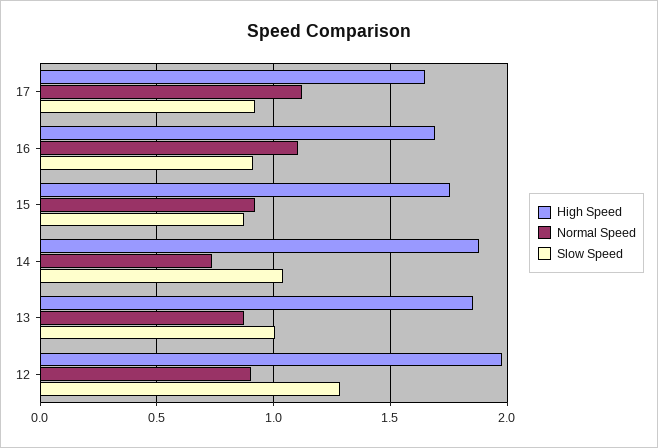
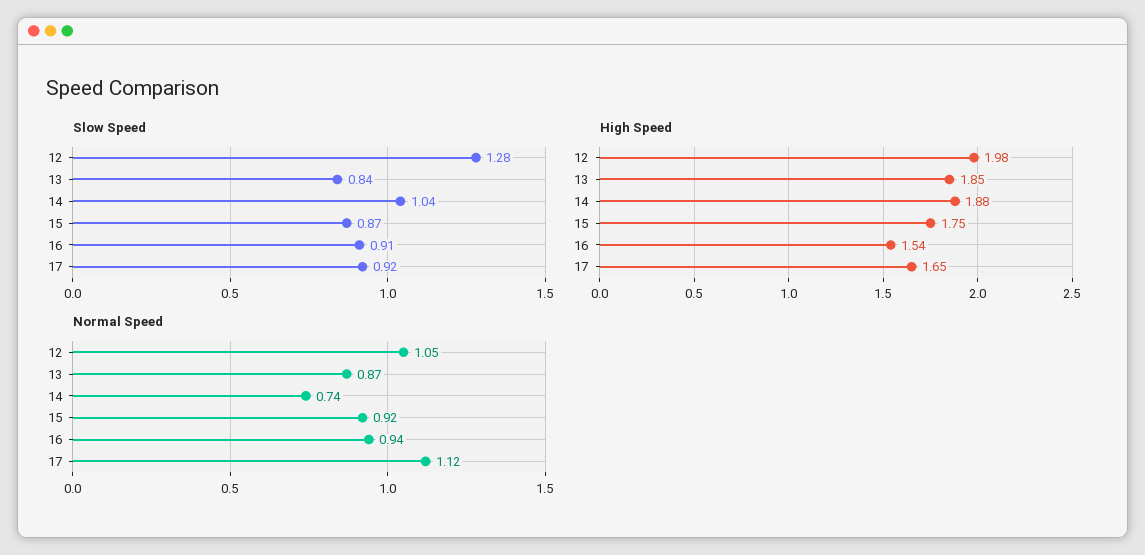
High Speed, 16: 1.7 -> 1.54
Normal Speed, 16: 1.1 -> 0.94
Slow Speed, 13: 1 -> 0.84
Normal Speed, 12: 0.9 -> 1.05

